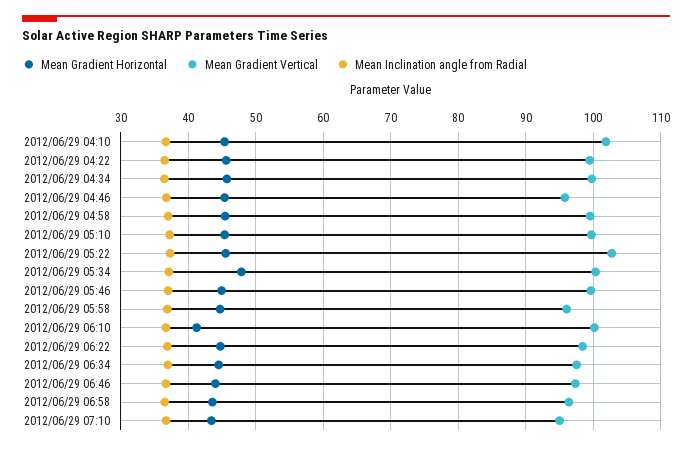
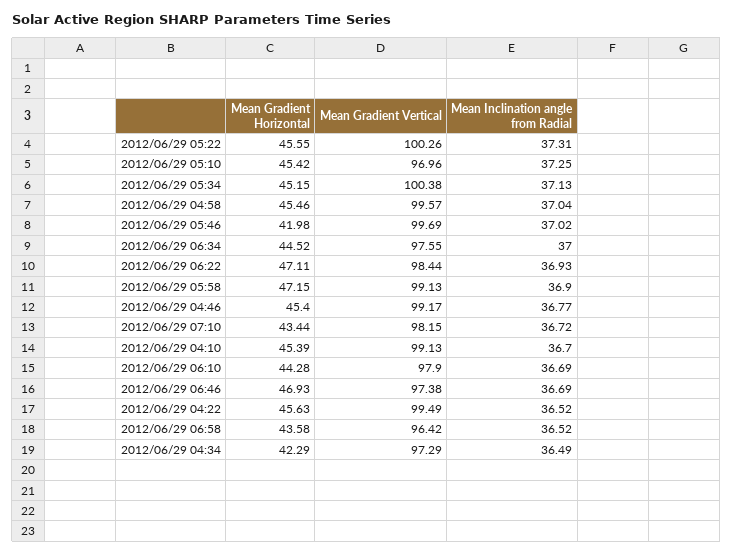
Mean Gradient Vertical, 2012/06/29 04:10: 102 -> 99.13
Mean Gradient Horizontal, 2012/06/29 04:34: 46 -> 42.29
Mean Gradient Vertical, 2012/06/29 04:34: 100 -> 97.29
Mean Gradient Vertical, 2012/06/29 04:46: 96 -> 99.17
Mean Gradient Vertical, 2012/06/29 05:10: 100 -> 96.96
Mean Gradient Vertical, 2012/06/29 05:22: 103 -> 100.26
Mean Gradient Horizontal, 2012/06/29 05:34: 48 -> 45.15
Mean Gradient Horizontal, 2012/06/29 05:46: 45 -> 41.98
Mean Gradient Horizontal, 2012/06/29 05:58: 45 -> 47.15
Mean Gradient Vertical, 2012/06/29 05:58: 96 -> 99.13
Mean Gradient Horizontal, 2012/06/29 06:10: 41 -> 44.28
Mean Gradient Vertical, 2012/06/29 06:10: 100 -> 97.9
Mean Gradient Horizontal, 2012/06/29 06:22: 45 -> 47.11
Mean Gradient Horizontal, 2012/06/29 06:46: 44 -> 46.93
Mean Gradient Vertical, 2012/06/29 07:10: 95 -> 98.15

